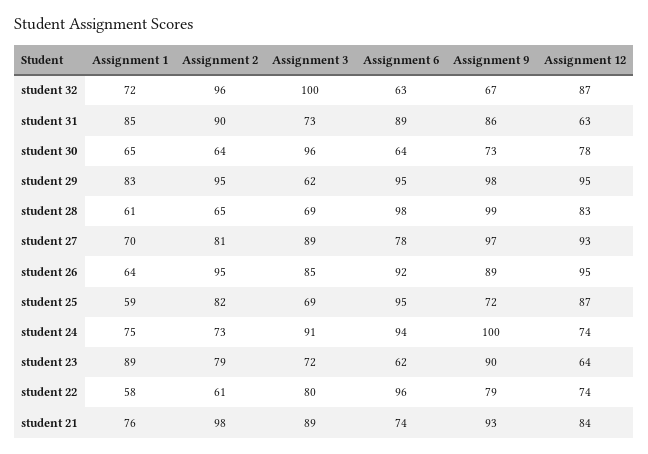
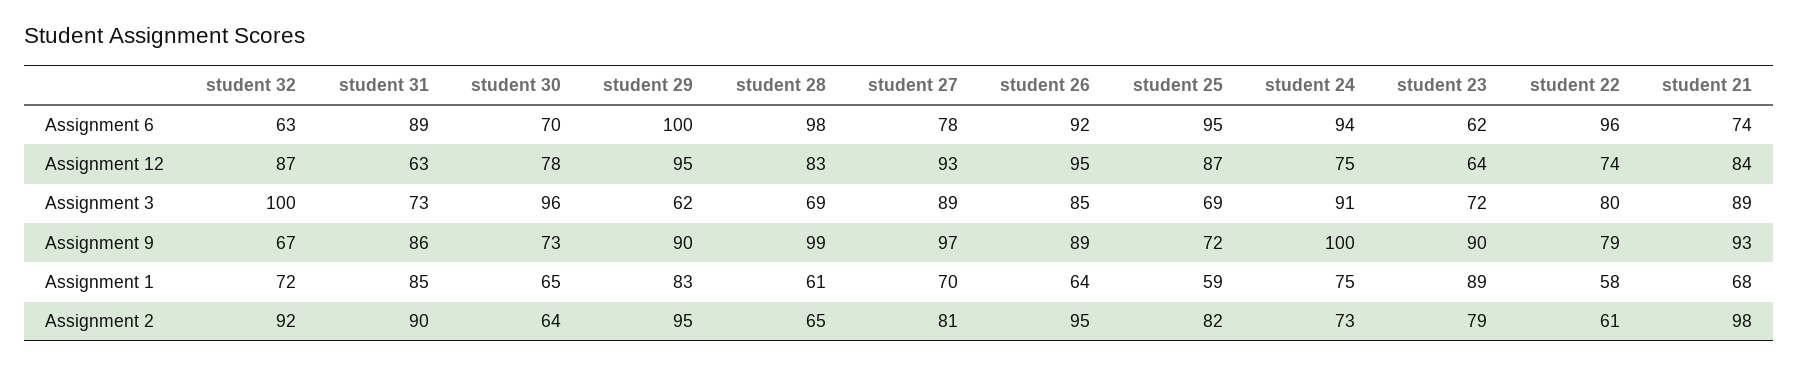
Assignment 2, student 32: 96 -> 92
Assignment 6, student 30: 64 -> 70
Assignment 6, student 29: 95 -> 100
Assignment 9, student 29: 98 -> 90
Assignment 12, student 24: 74 -> 75
Assignment 1, student 21: 76 -> 68

